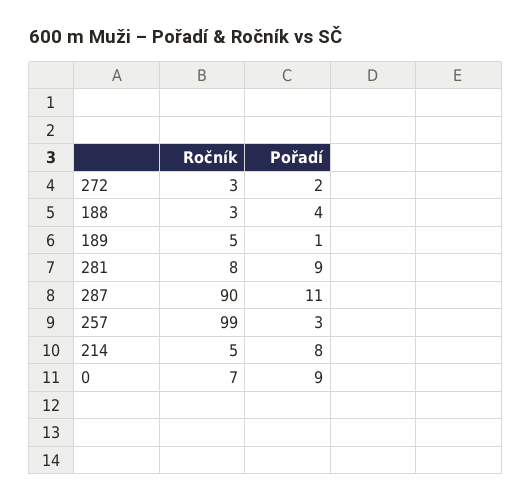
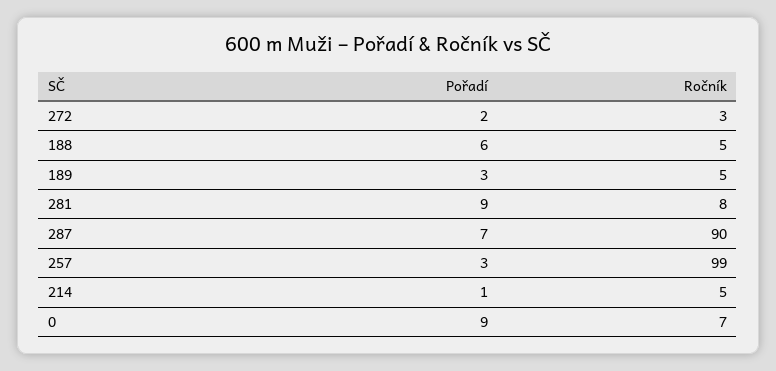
Ročník, 188: 3 -> 5
Pořadí, 188: 4 -> 6
Pořadí, 189: 1 -> 3
Pořadí, 287: 11 -> 7
Pořadí, 214: 8 -> 1

